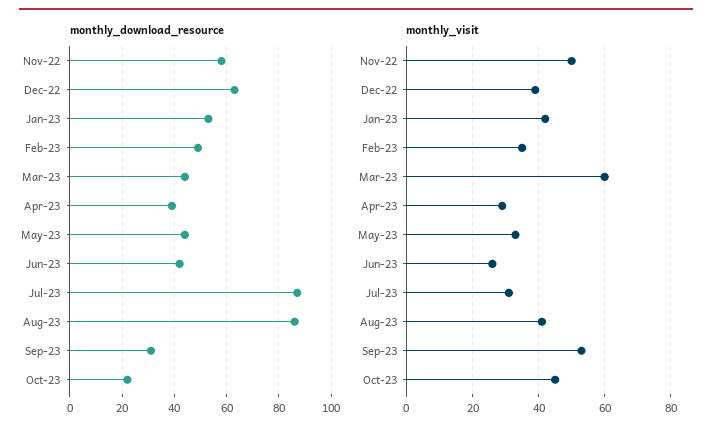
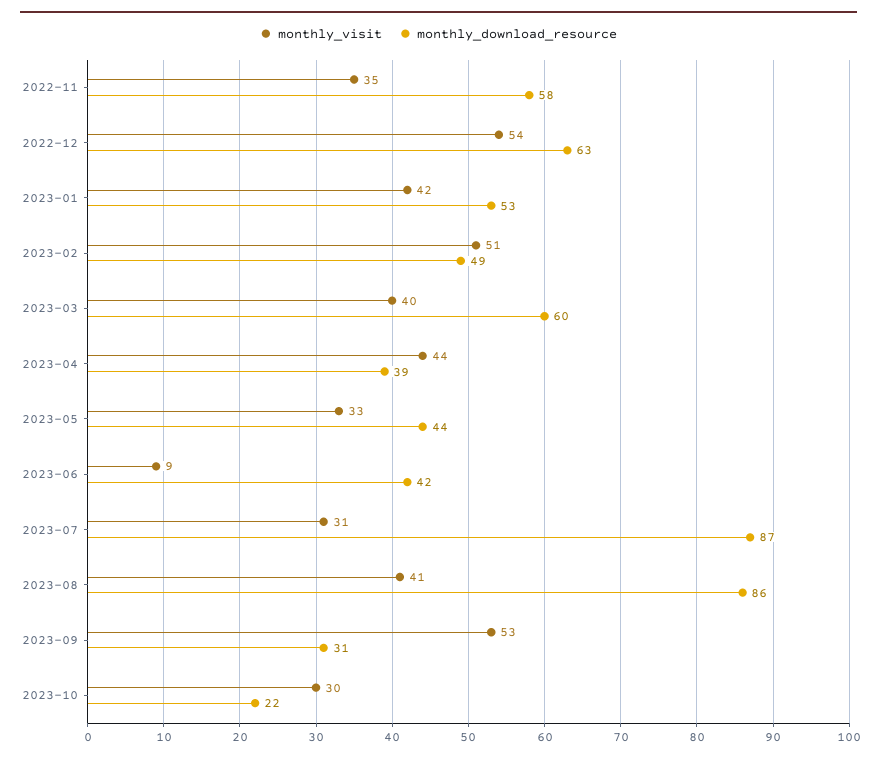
monthly_download_resource, Mar-23: 45 -> 60
monthly_visit, Nov-22: 50 -> 35
monthly_visit, Dec-22: 40 -> 54
monthly_visit, Feb-23: 35 -> 51
monthly_visit, Mar-23: 60 -> 40
monthly_visit, Apr-23: 30 -> 44
monthly_visit, Jun-23: 25 -> 9
monthly_visit, Oct-23: 45 -> 30

